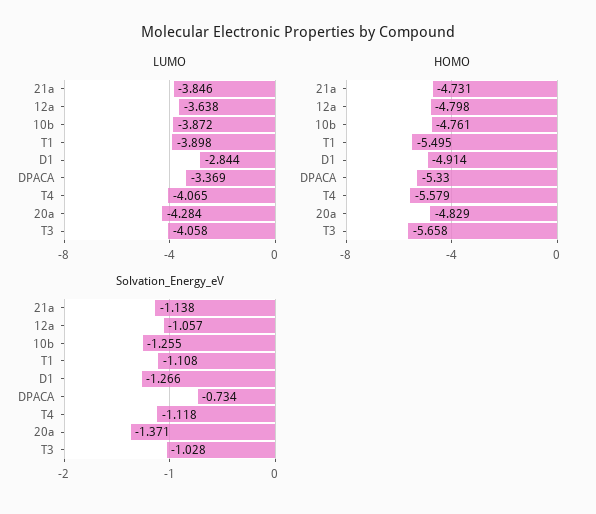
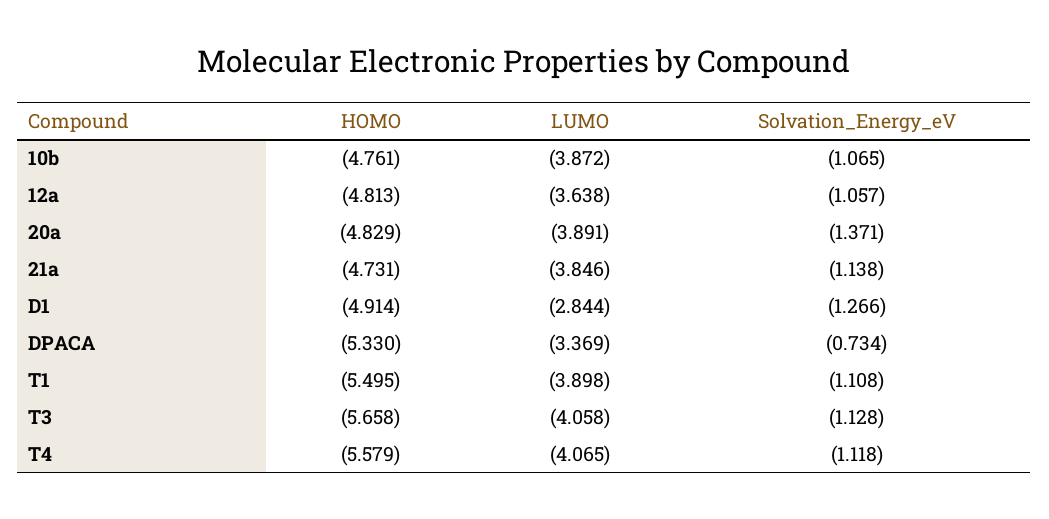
LUMO, 20a: -4.284 -> -3.891
HOMO, 12a: -4.798 -> -4.813
Solvation_Energy_eV, 10b: -1.255 -> -1.065
Solvation_Energy_eV, T3: -1.028 -> -1.128

